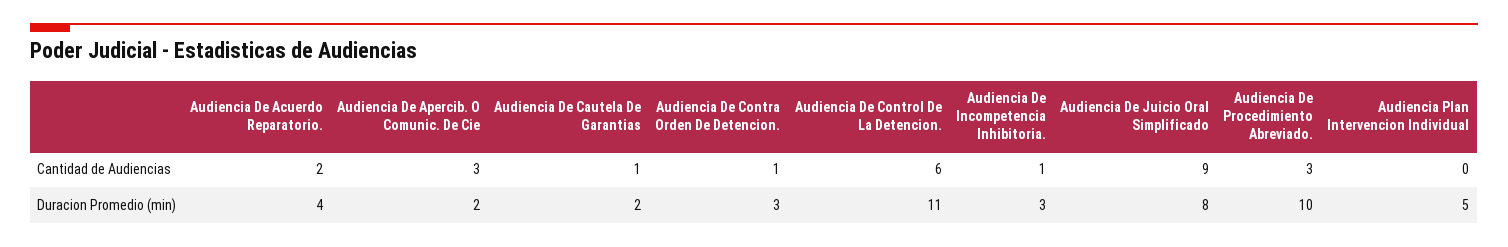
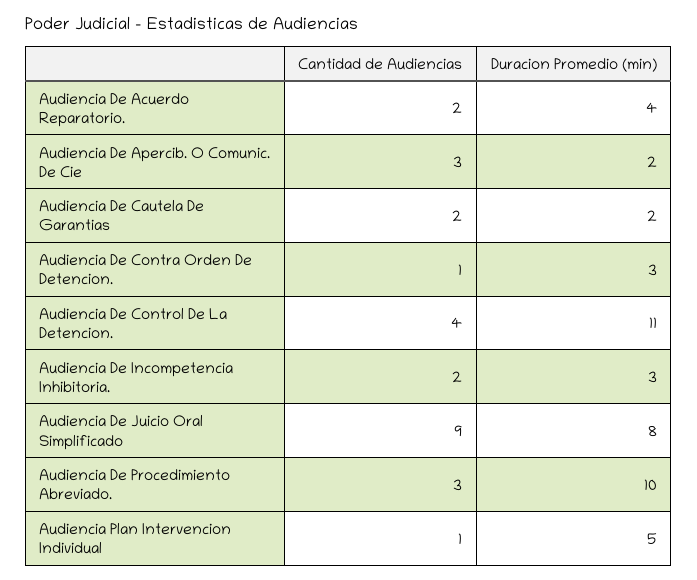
Audiencia De Cautela De Garantias, Cantidad de Audiencias: 1 -> 2
Audiencia De Control De La Detencion., Cantidad de Audiencias: 6 -> 4
Audiencia De Incompetencia Inhibitoria., Cantidad de Audiencias: 1 -> 2
Audiencia Plan Intervencion Individual, Cantidad de Audiencias: 0 -> 1

